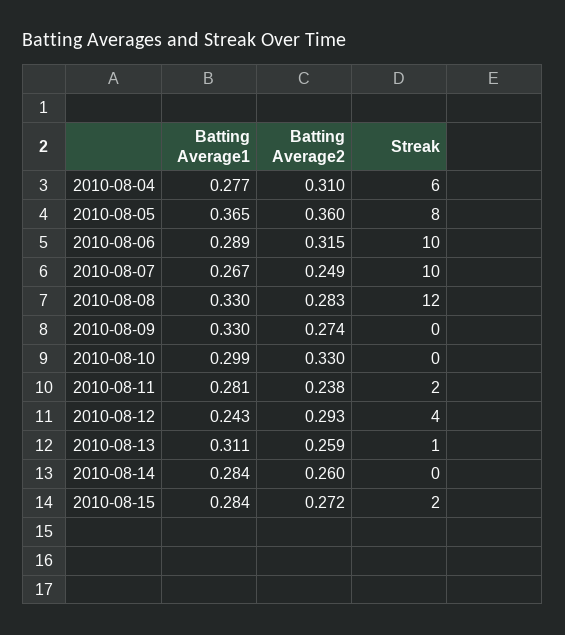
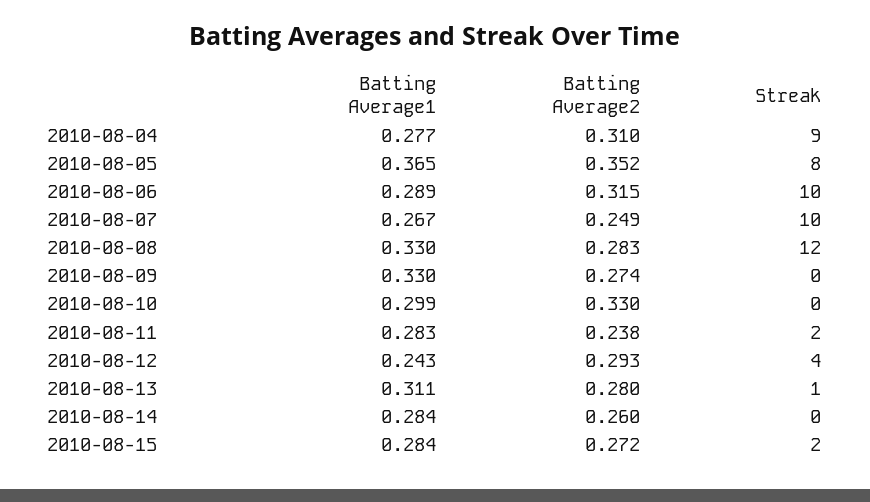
Streak, 2010-08-04: 6 -> 9
Batting Average2, 2010-08-05: 0.36 -> 0.352
Batting Average1, 2010-08-11: 0.281 -> 0.283
Batting Average2, 2010-08-13: 0.259 -> 0.28

